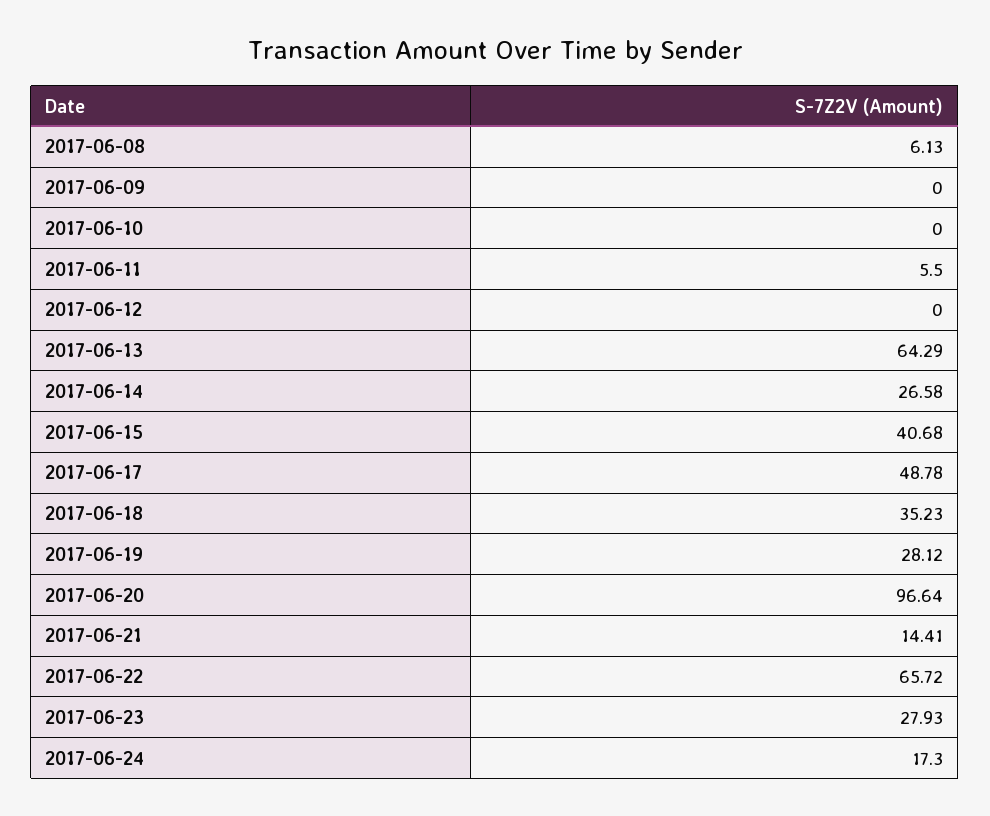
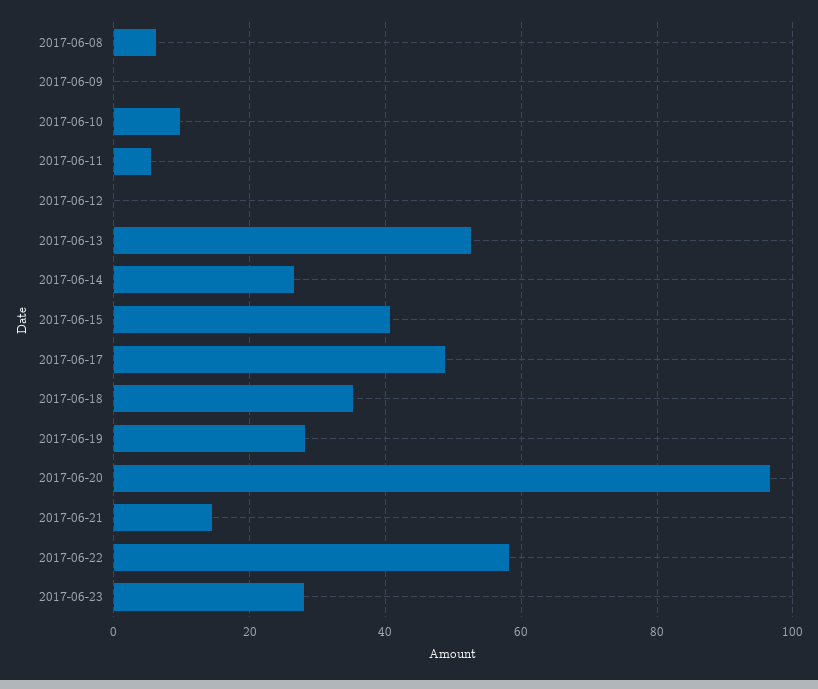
2017-06-10: 0 -> 10
2017-06-13: 64.29 -> 52
2017-06-22: 65.72 -> 58
2017-06-24: 17.3 -> none

